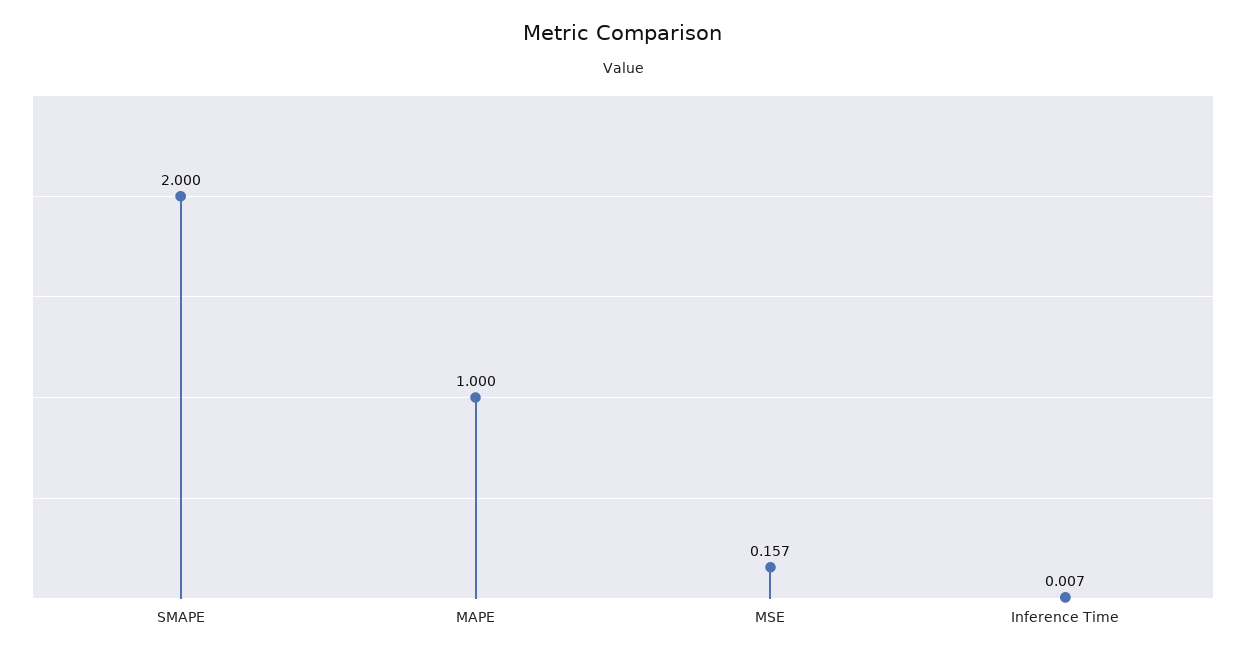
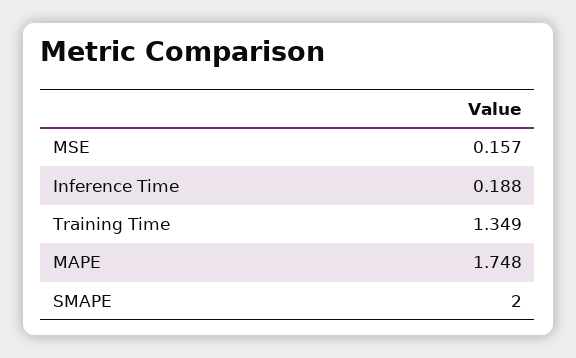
MAPE: 1 -> 1.748
Inference Time: 0.007 -> 0.188
Training Time: none -> 1.349

